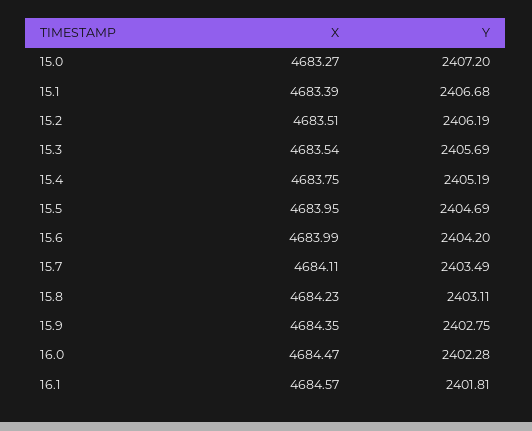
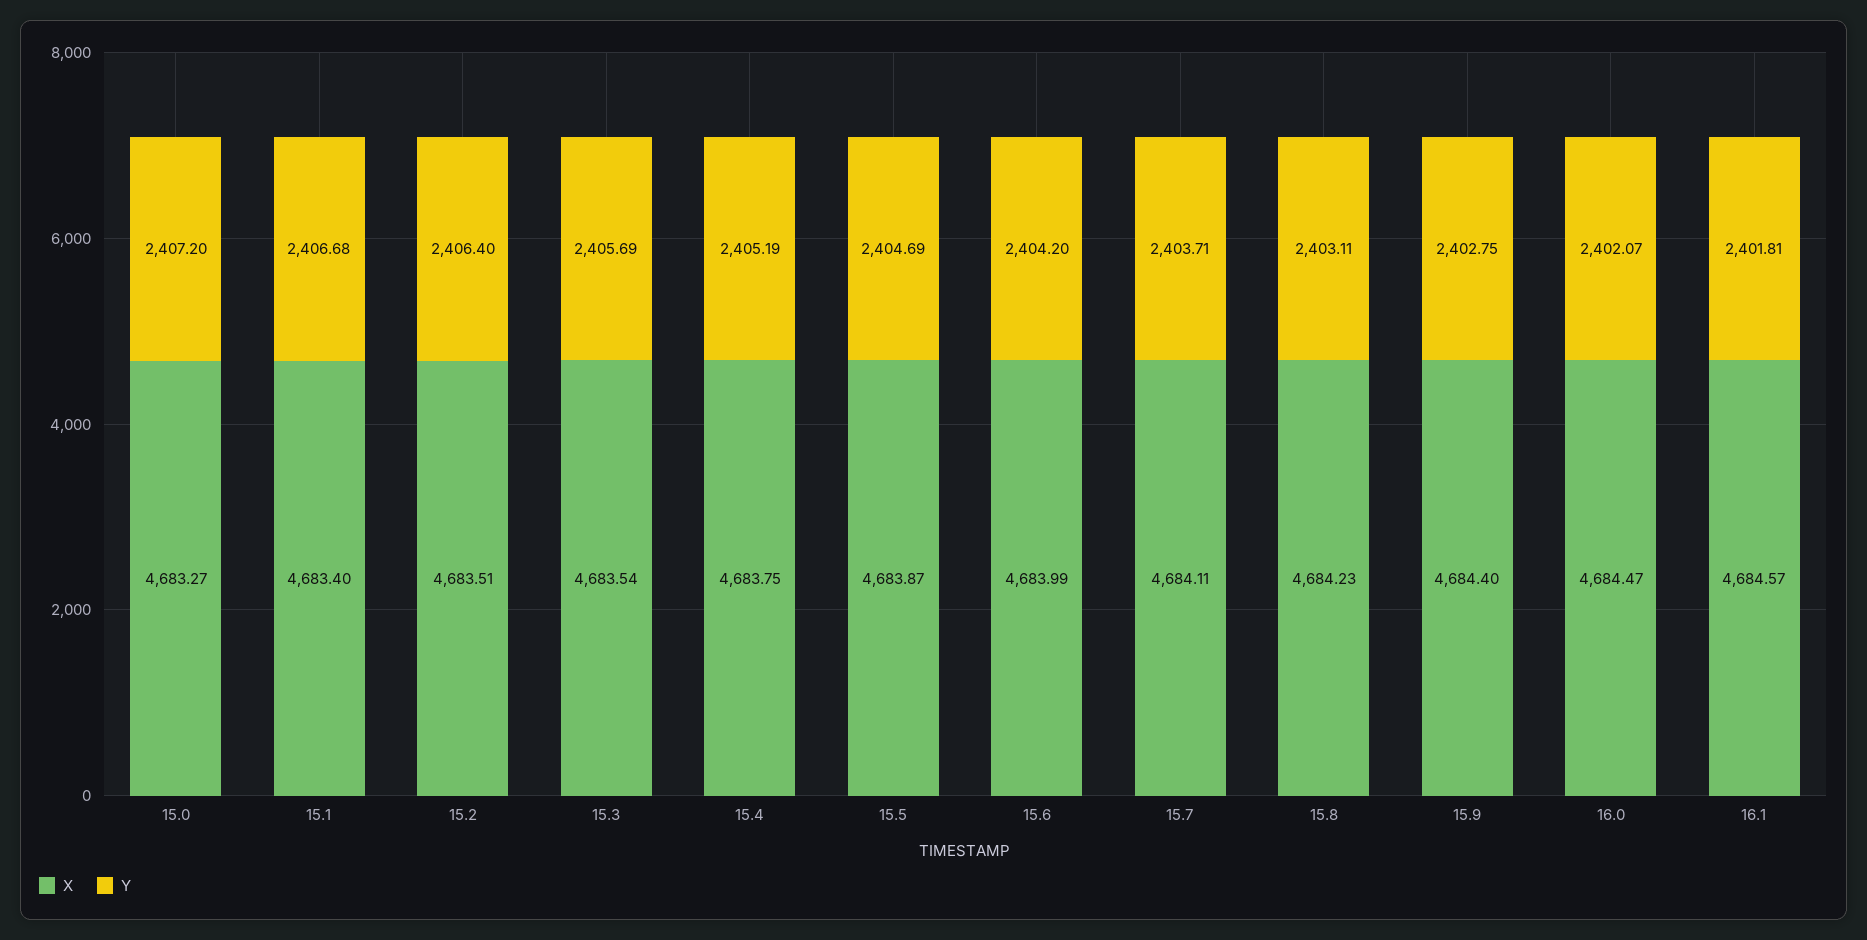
X, 15.1: 4683.39 -> 4683.4
Y, 15.2: 2406.19 -> 2406.4
X, 15.5: 4683.95 -> 4683.87
Y, 15.7: 2403.49 -> 2403.71
X, 15.9: 4684.35 -> 4684.4
Y, 16.0: 2402.28 -> 2402.07

